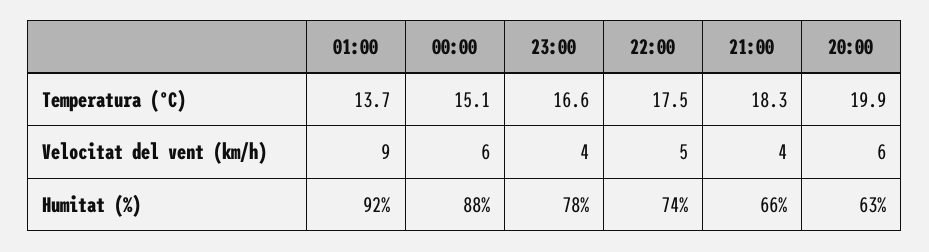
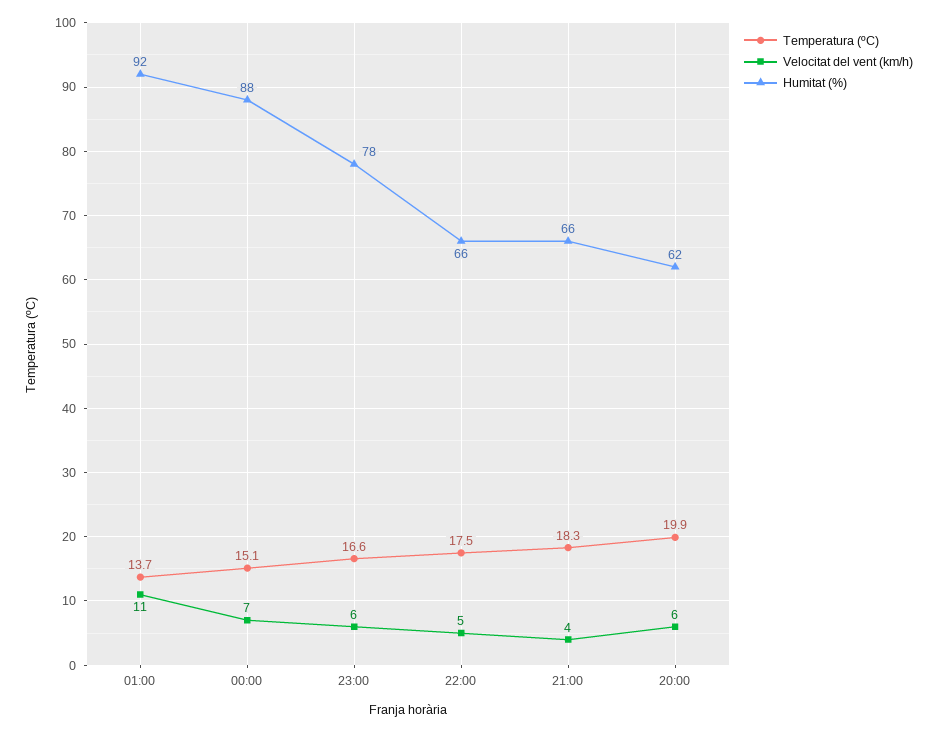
Velocitat del vent (km/h), 01:00: 9 -> 11
Velocitat del vent (km/h), 00:00: 6 -> 7
Velocitat del vent (km/h), 23:00: 4 -> 6
Humitat (%), 22:00: 74 -> 66
Humitat (%), 20:00: 63 -> 62

